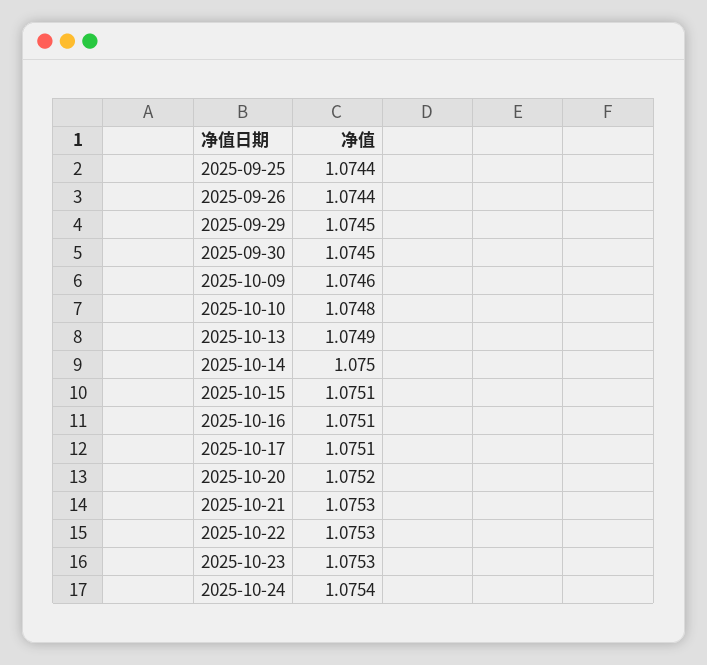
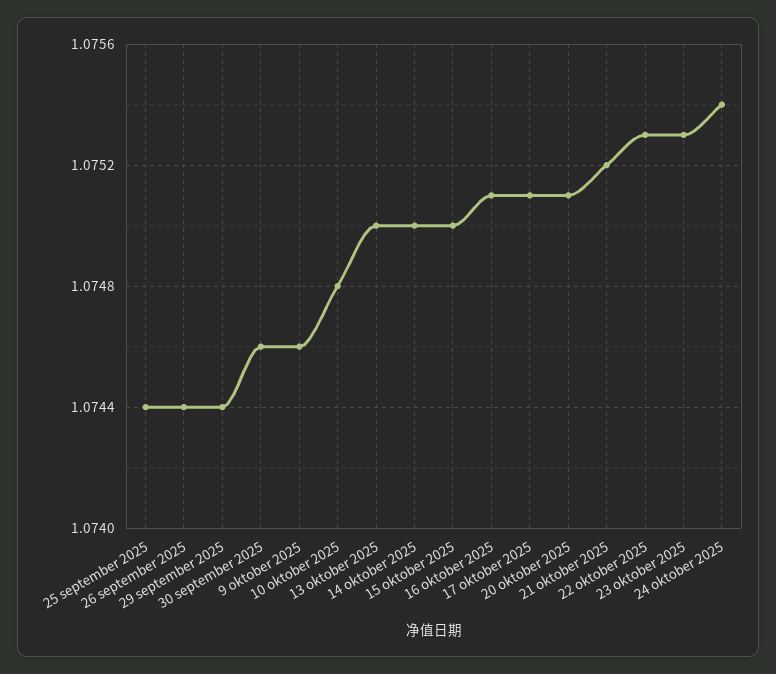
2025-09-29: 1.0745 -> 1.0744
2025-09-30: 1.0745 -> 1.0746
2025-10-13: 1.0749 -> 1.075
2025-10-15: 1.0751 -> 1.075
2025-10-20: 1.0752 -> 1.0751
2025-10-21: 1.0753 -> 1.0752

